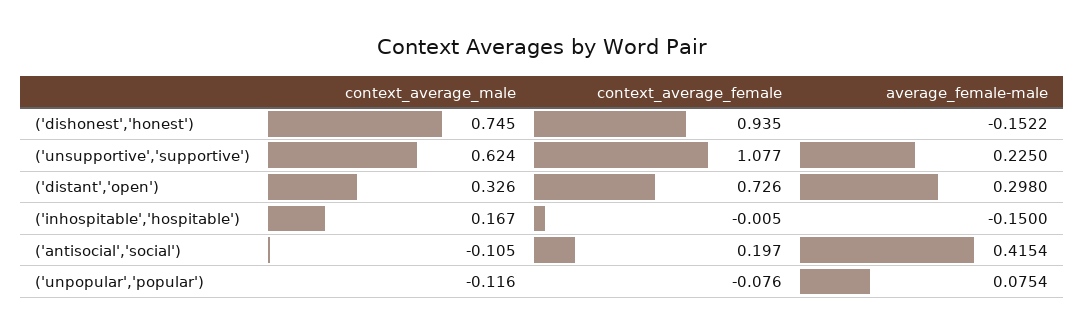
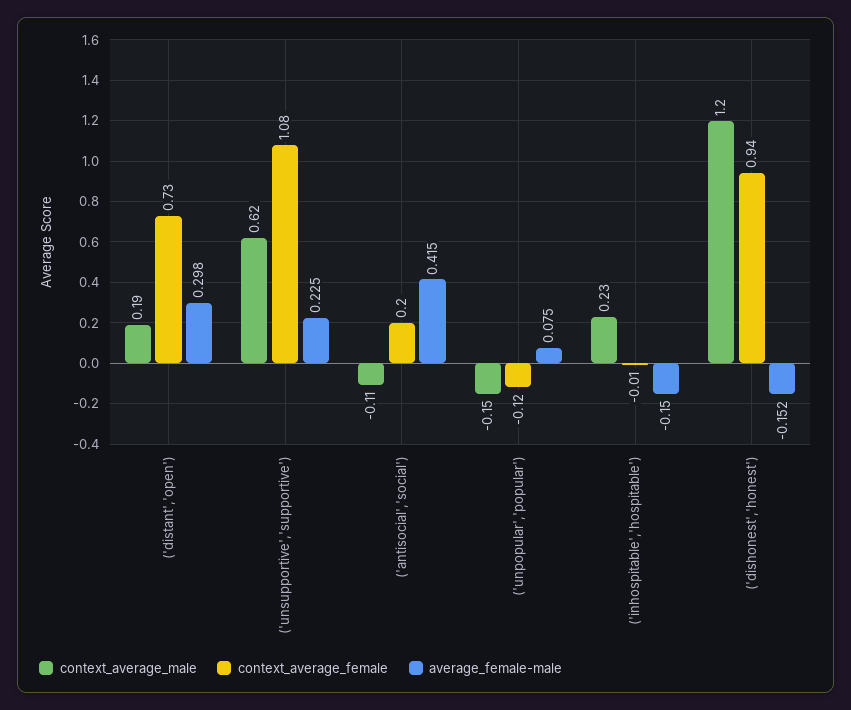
context_average_male, ('dishonest','honest'): 0.745 -> 1.2
context_average_male, ('distant','open'): 0.326 -> 0.19
context_average_male, ('inhospitable','hospitable'): 0.167 -> 0.23
context_average_male, ('unpopular','popular'): -0.116 -> -0.15
context_average_female, ('unpopular','popular'): -0.076 -> -0.12

